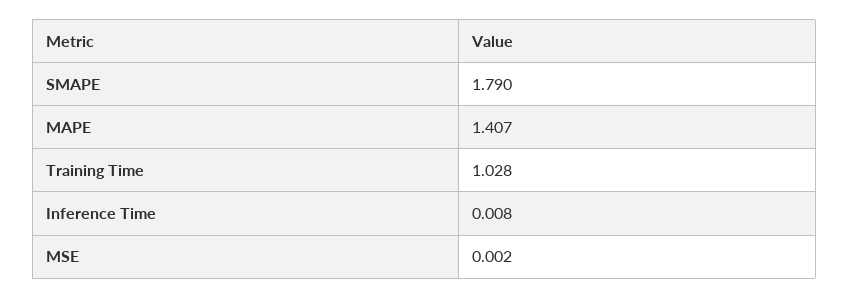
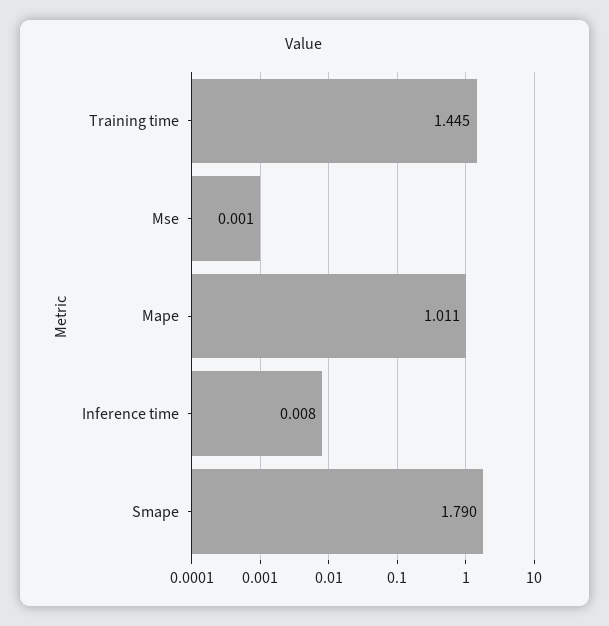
MAPE: 1.407 -> 1.011
Training Time: 1.028 -> 1.445
MSE: 0.002 -> 0.001

